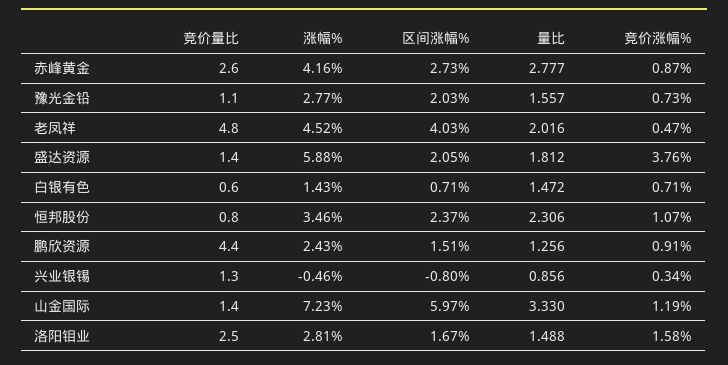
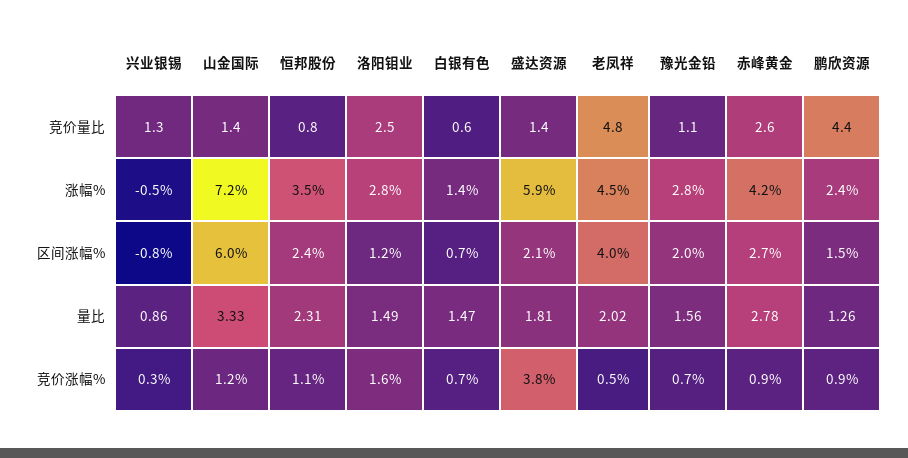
区间涨幅%, 洛阳钼业: 1.67 -> 1.2

